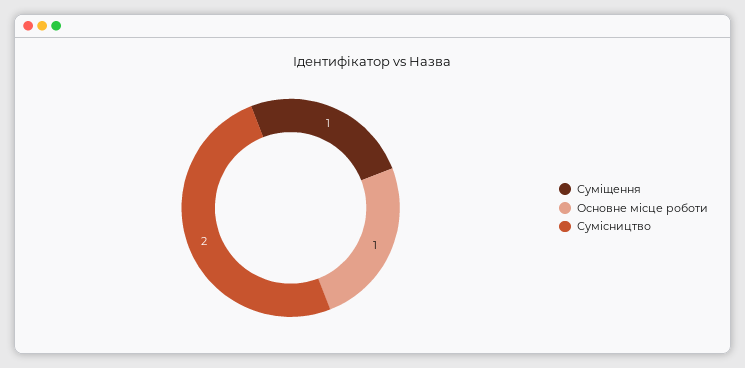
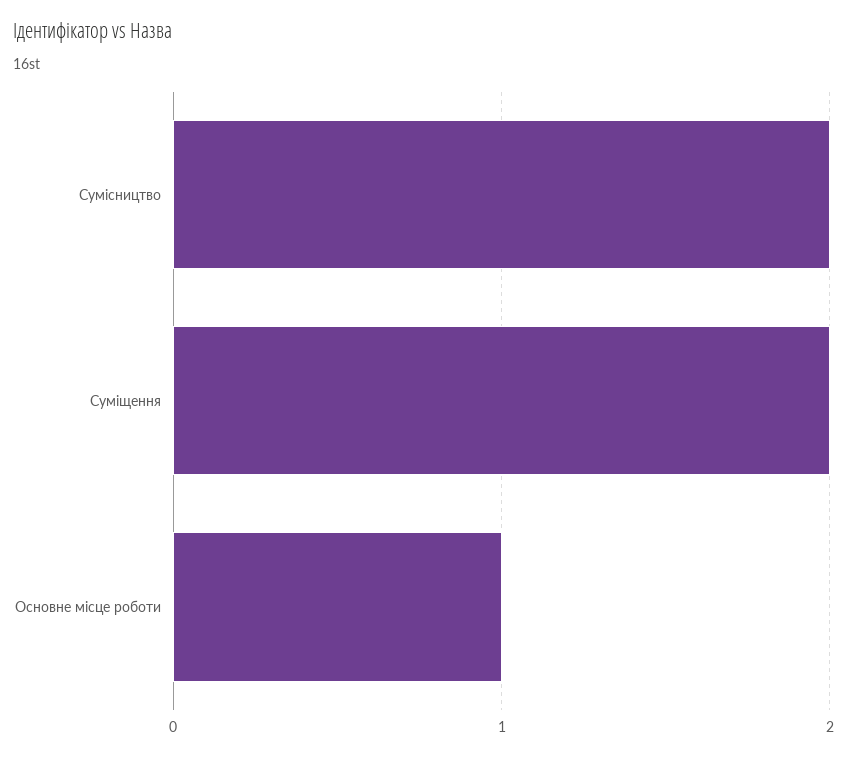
Суміщення: 1 -> 2

